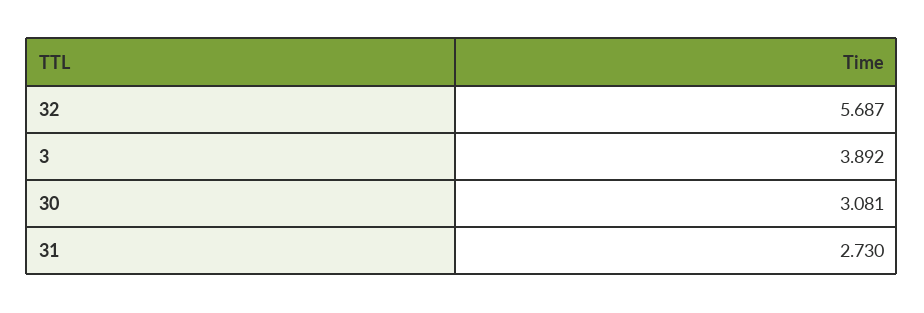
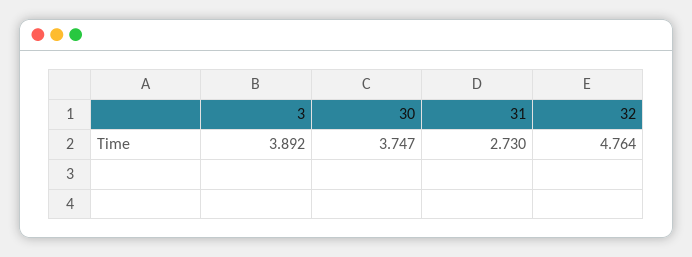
32: 5.687 -> 4.764
30: 3.081 -> 3.747

